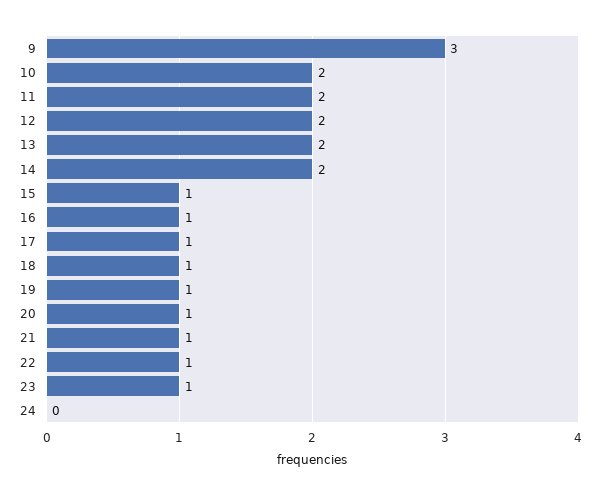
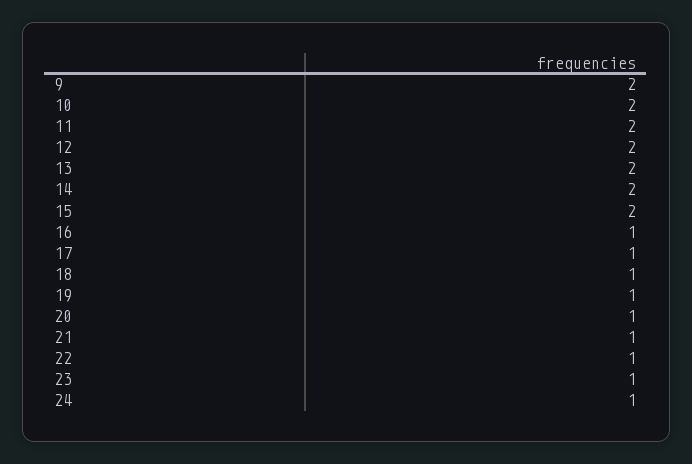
9: 3 -> 2
15: 1 -> 2
24: 0 -> 1

